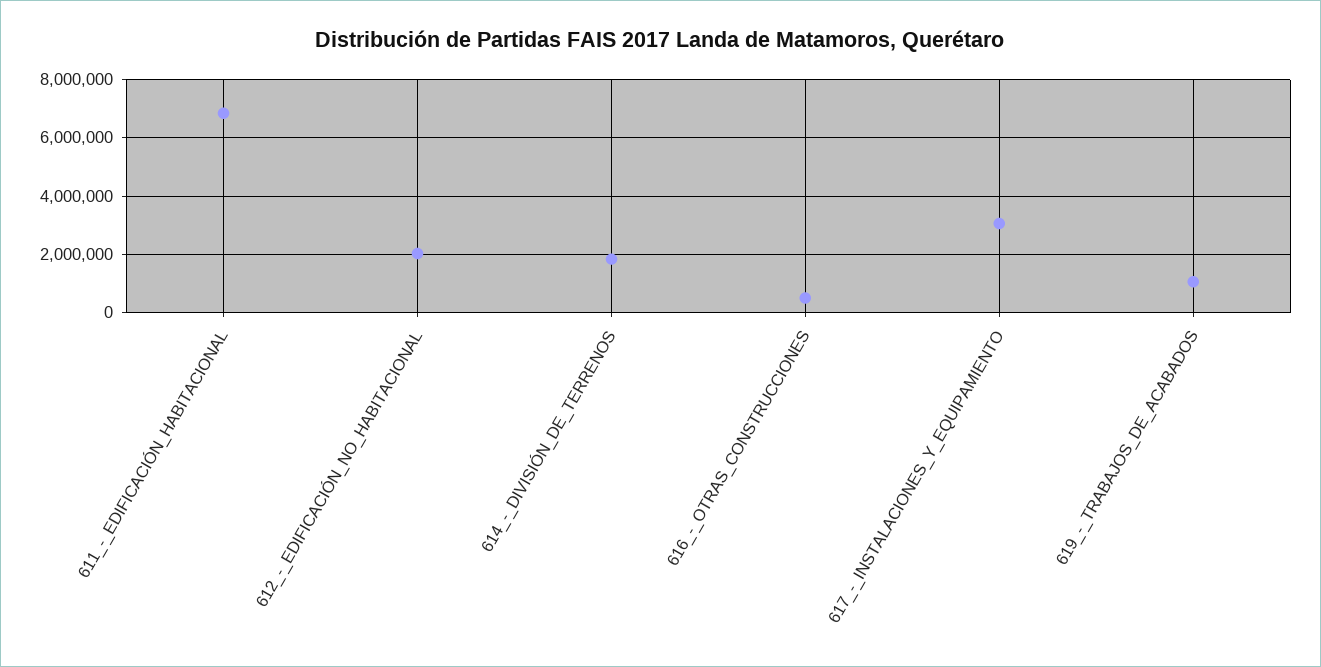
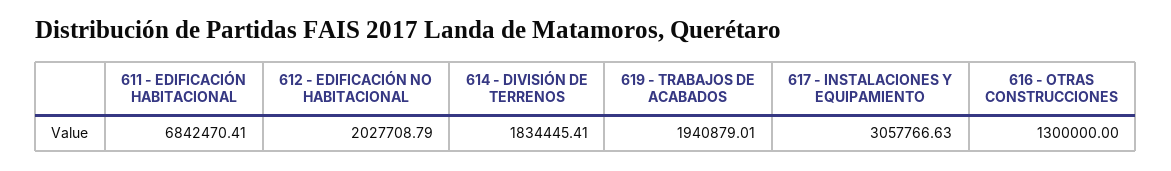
616_-_OTRAS_CONSTRUCCIONES: 500000 -> 1300000
619_-_TRABAJOS_DE_ACABADOS: 1000000 -> 1940879.01

